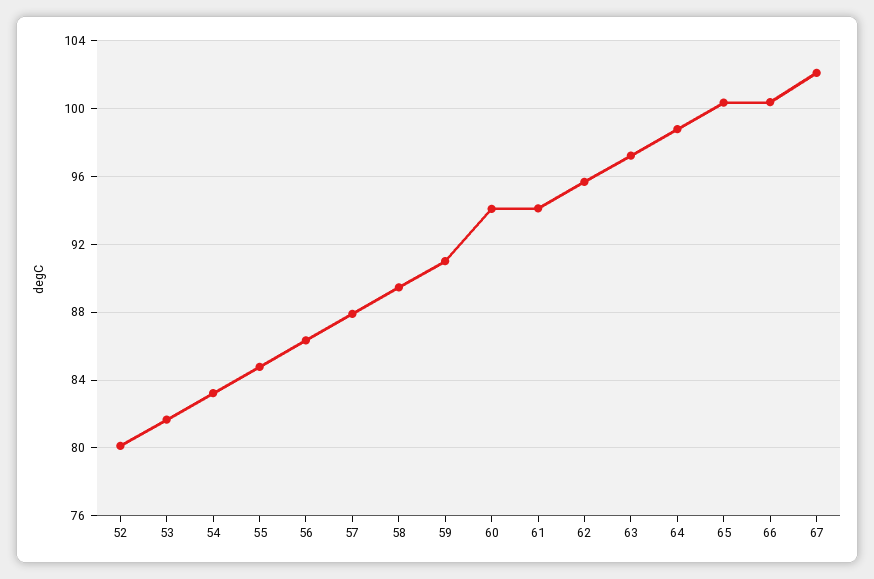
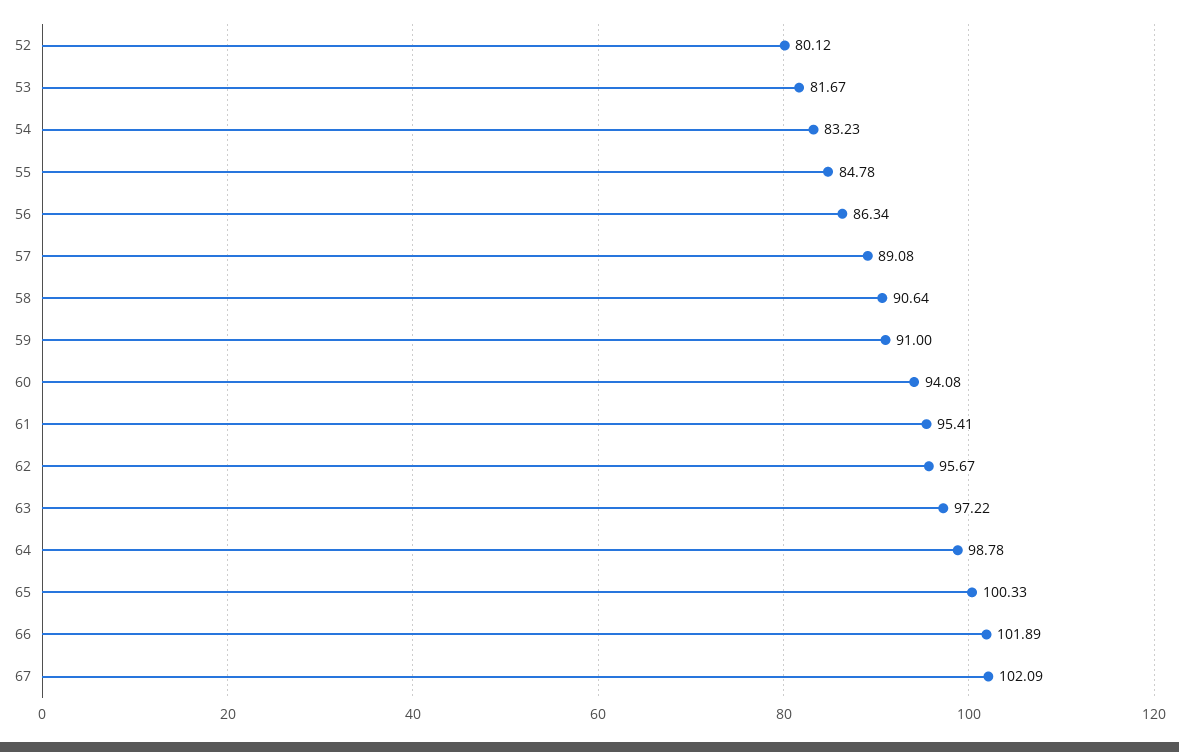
57: 88 -> 89.08
58: 89.5 -> 90.64
61: 94 -> 95.41
66: 100.5 -> 101.89

